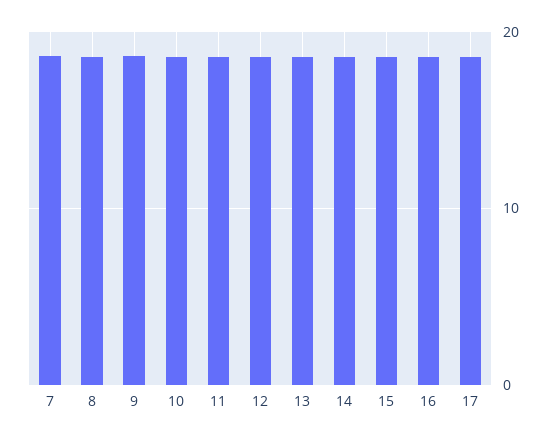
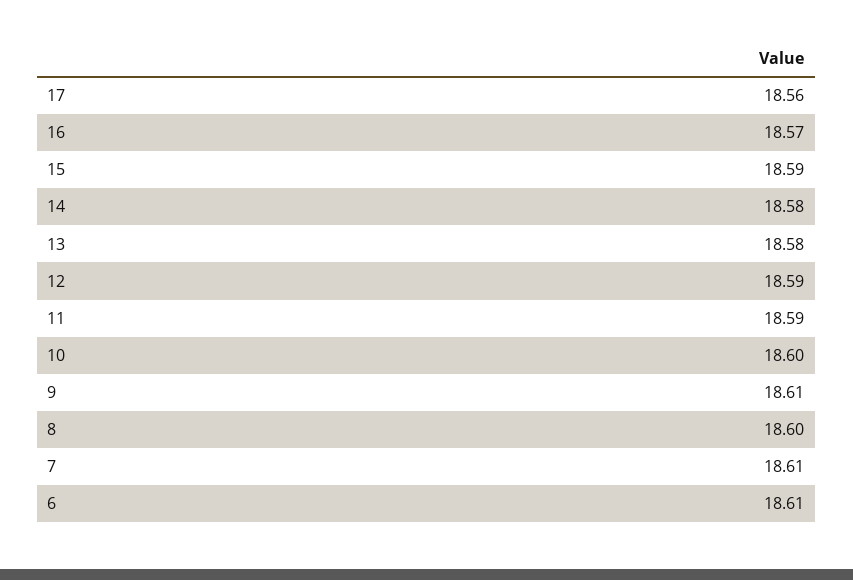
6: none -> 18.61

